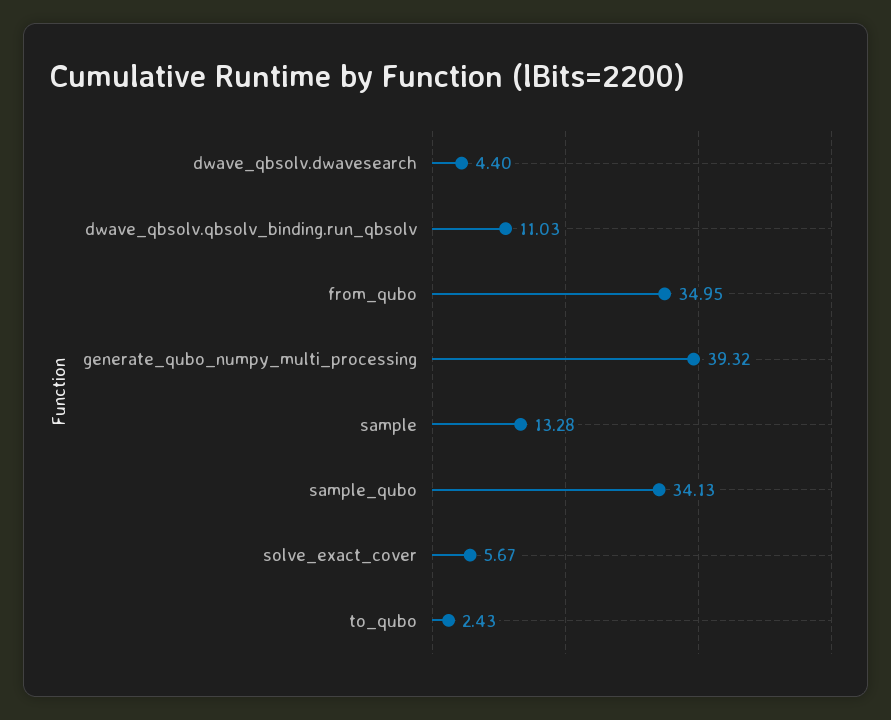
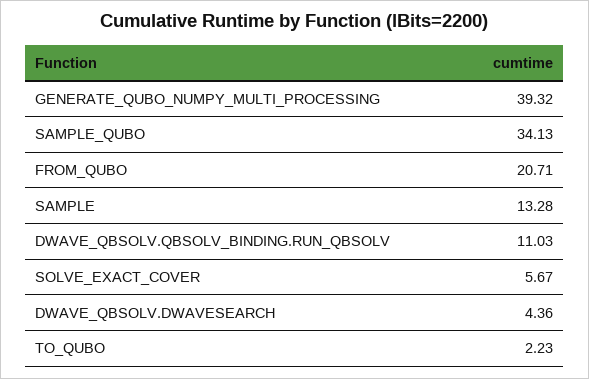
dwave_qbsolv.dwavesearch: 4.4 -> 4.36
from_qubo: 34.95 -> 20.71
to_qubo: 2.43 -> 2.23

